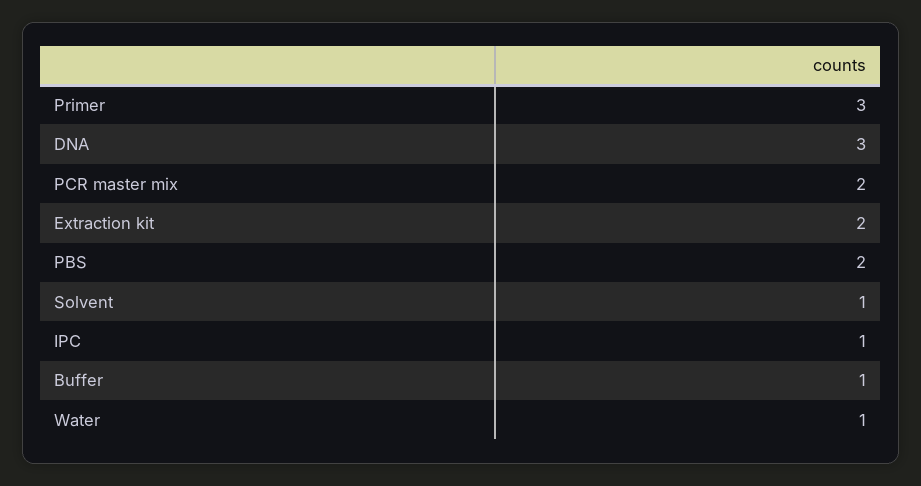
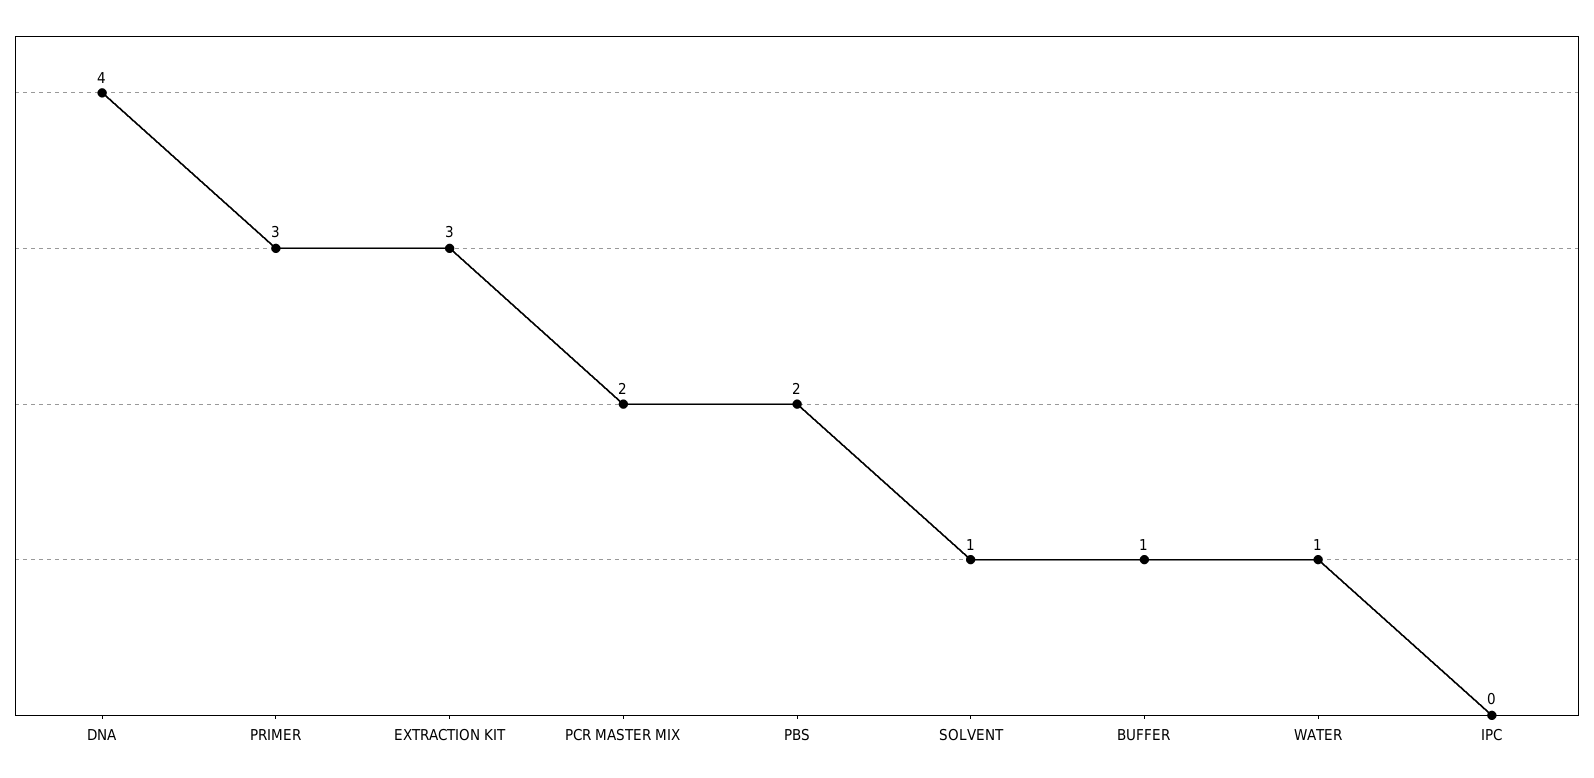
DNA: 3 -> 4
Extraction kit: 2 -> 3
IPC: 1 -> 0

